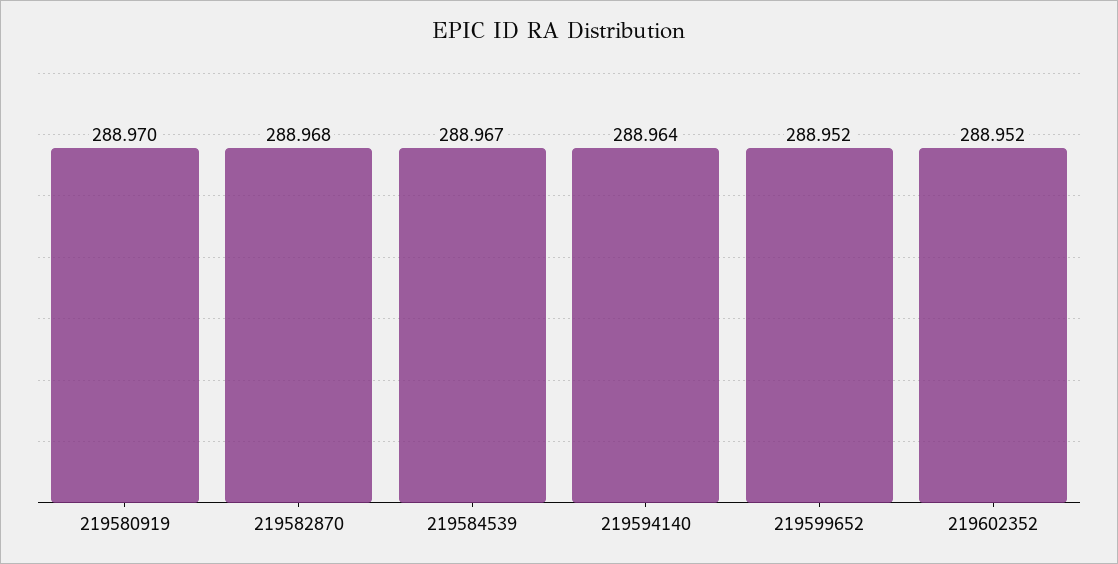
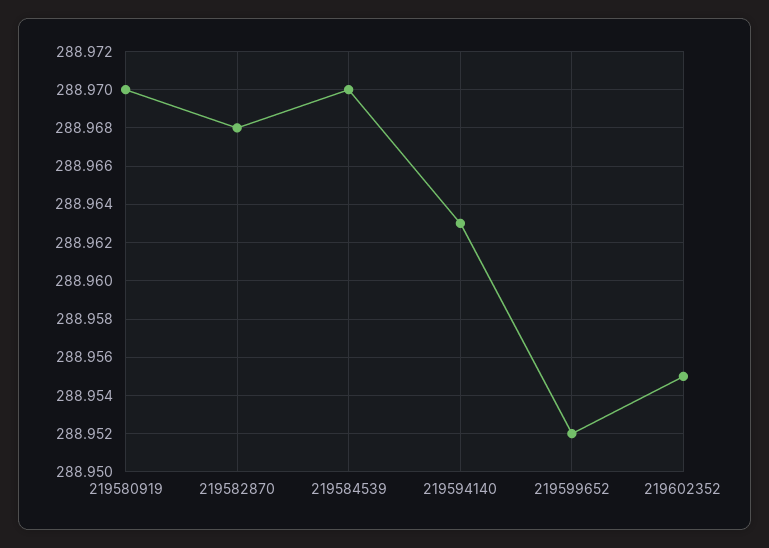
219584539: 288.967 -> 288.97
219594140: 288.964 -> 288.963
219602352: 288.952 -> 288.955

